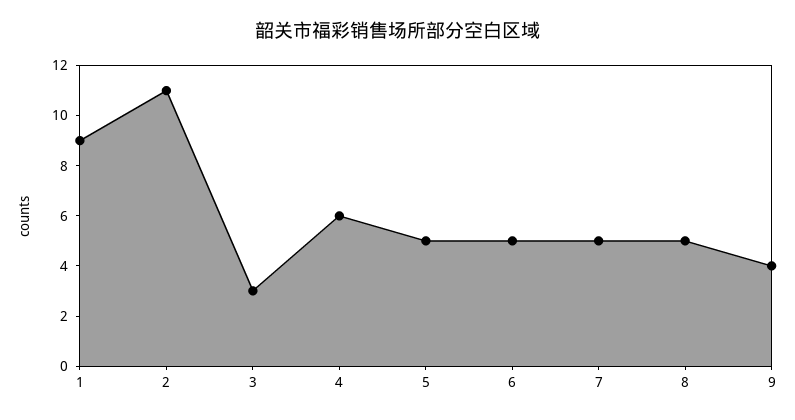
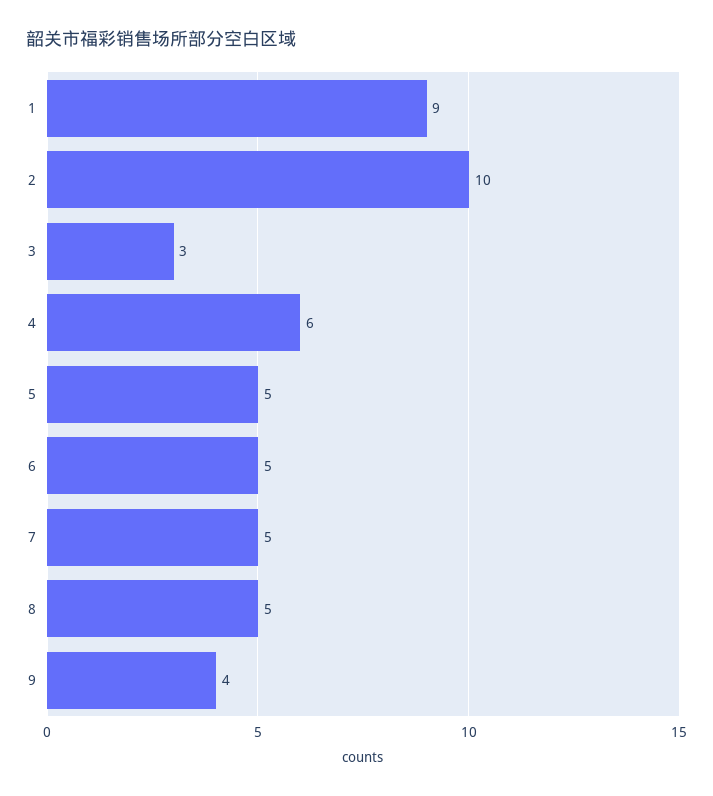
2: 11 -> 10

